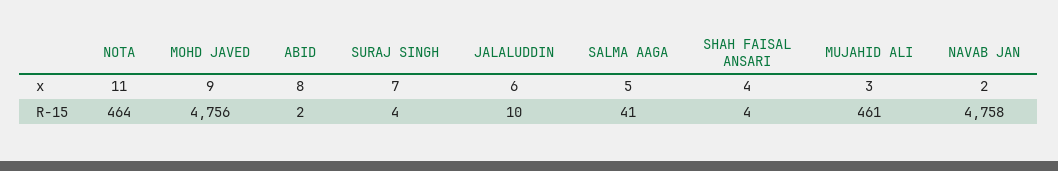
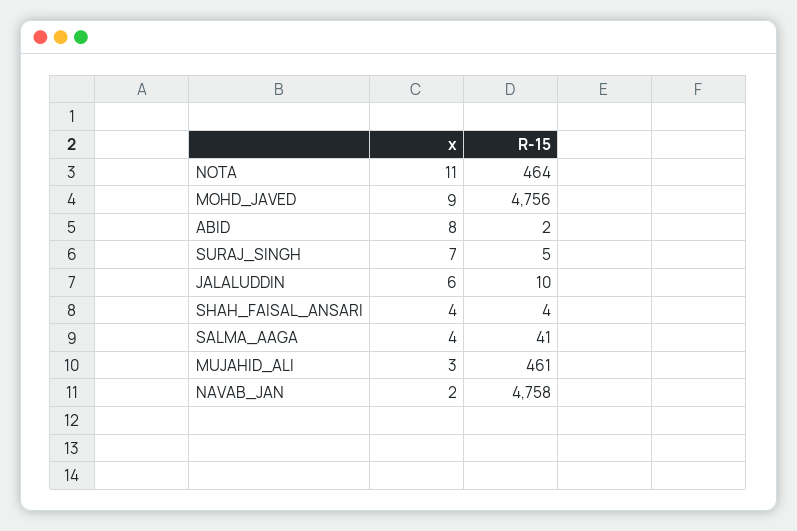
SALMA AAGA, x: 5 -> 4
SURAJ SINGH, R-15: 4 -> 5

